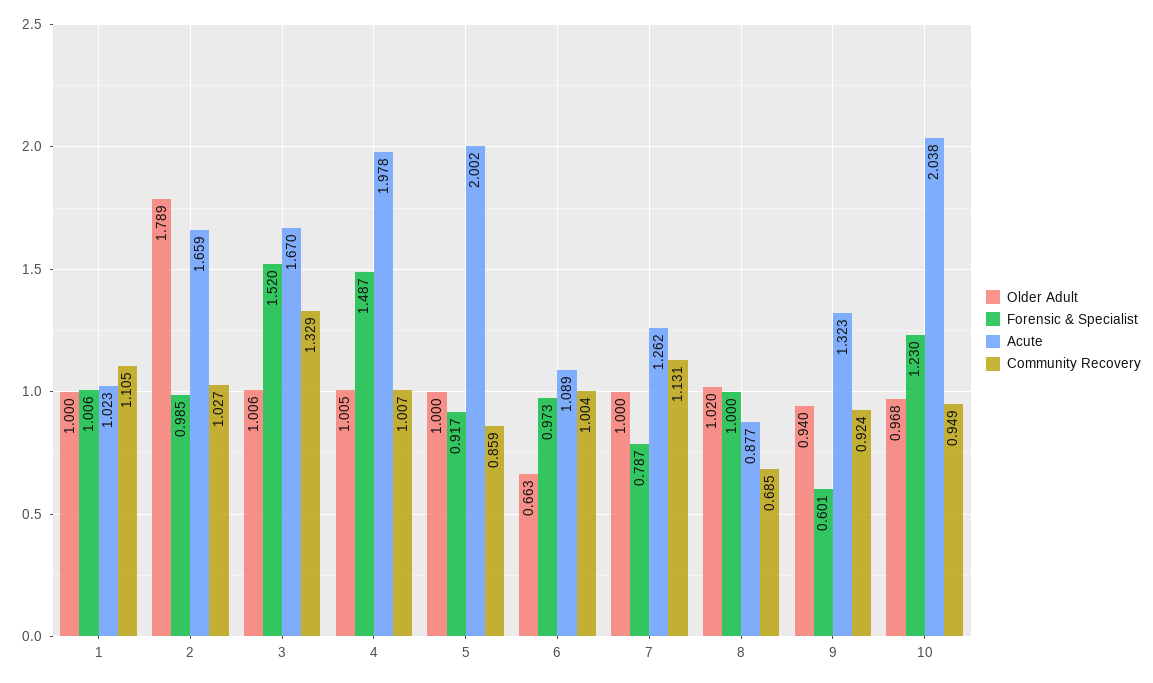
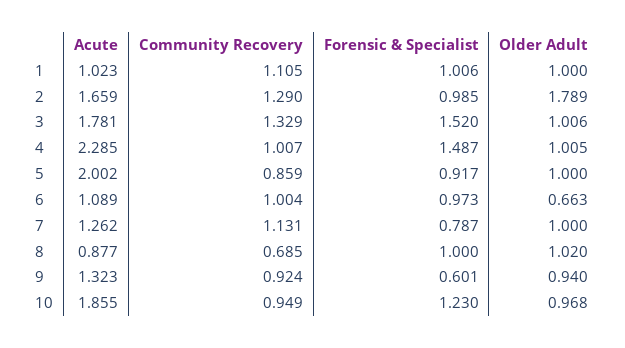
Community Recovery, 2: 1.027 -> 1.29
Acute, 3: 1.67 -> 1.781
Acute, 4: 1.978 -> 2.285
Acute, 10: 2.038 -> 1.855

